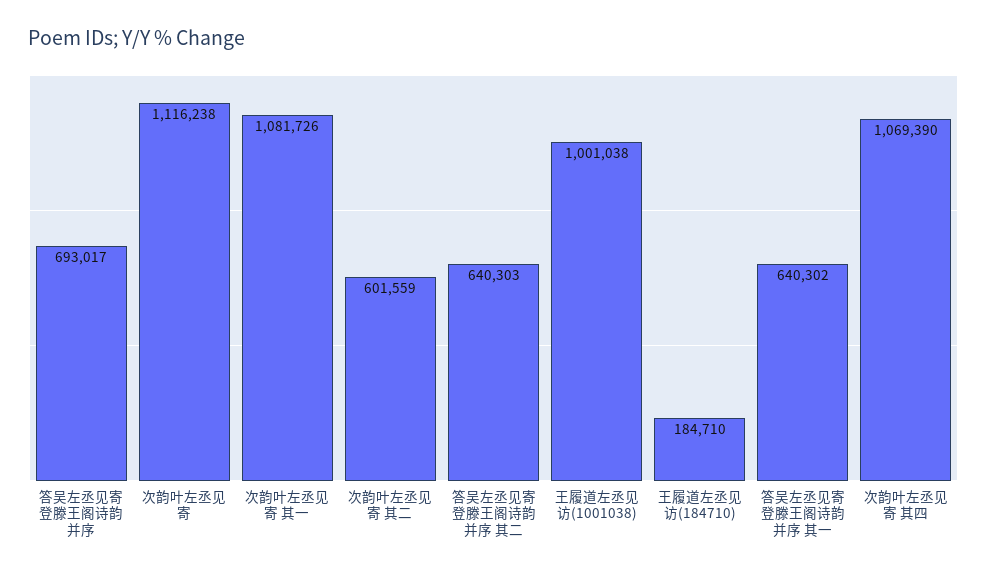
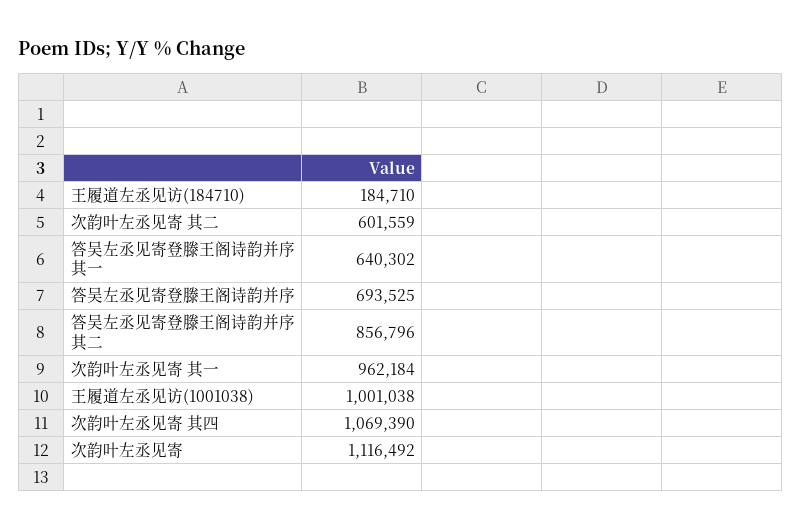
答吴左丞见寄登滕王阁诗韵并序: 693017 -> 693525
次韵叶左丞见寄: 1116238 -> 1116492
次韵叶左丞见寄 其一: 1081726 -> 962184
答吴左丞见寄登滕王阁诗韵并序 其二: 640303 -> 856796

